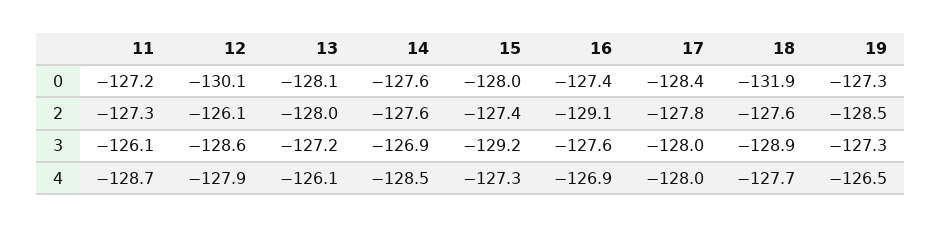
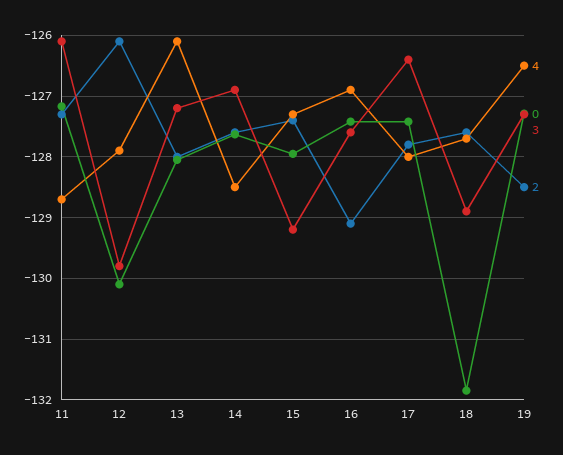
0, 17: -128.4 -> -127.4
3, 12: -128.6 -> -129.8
3, 17: -128 -> -126.4

